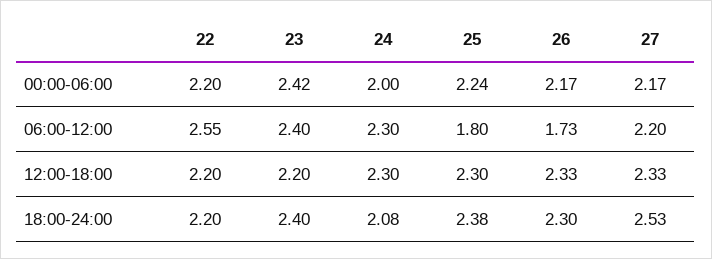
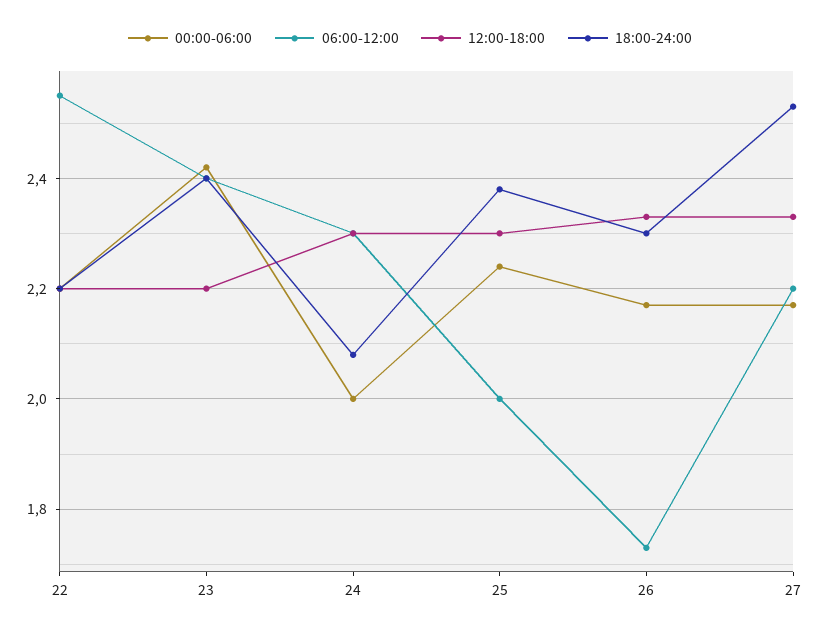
06:00-12:00, 25: 1.8 -> 2

